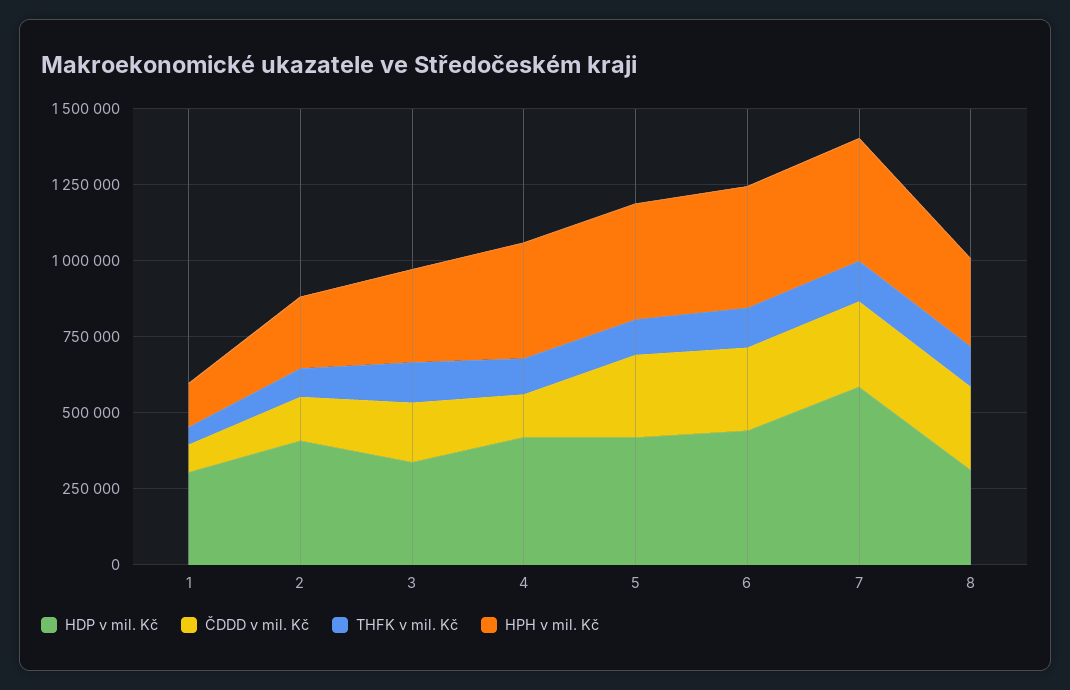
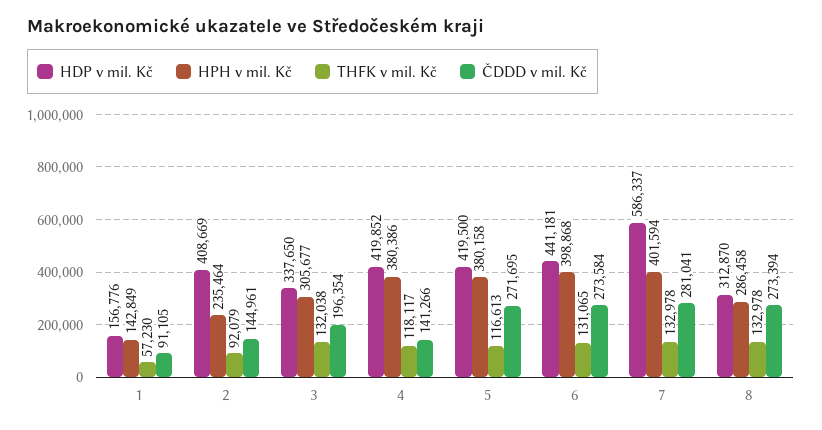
HDP v mil. Kč, 1: 300000 -> 156776

